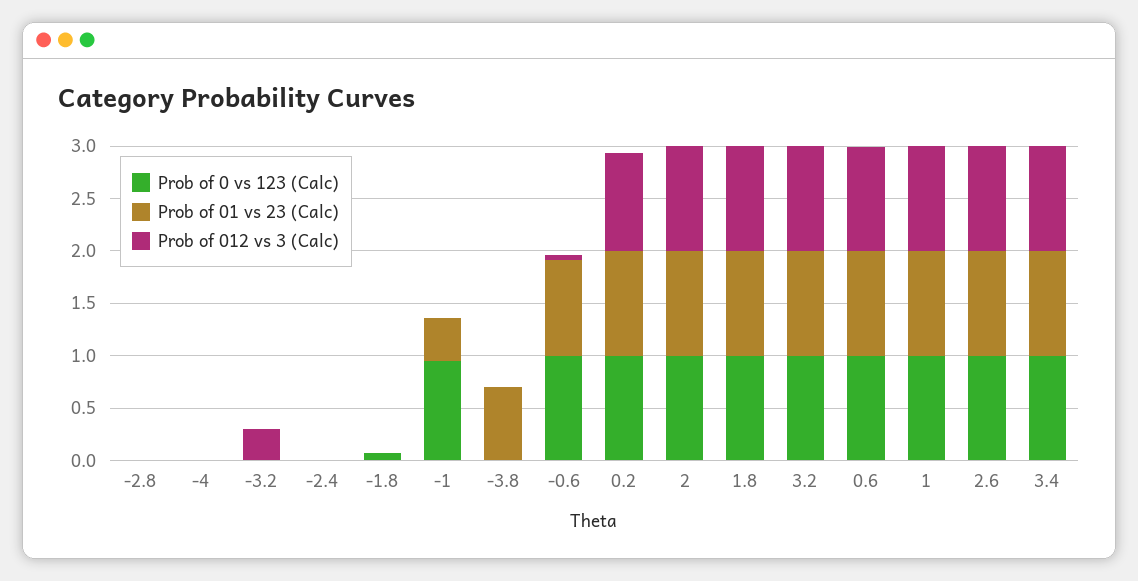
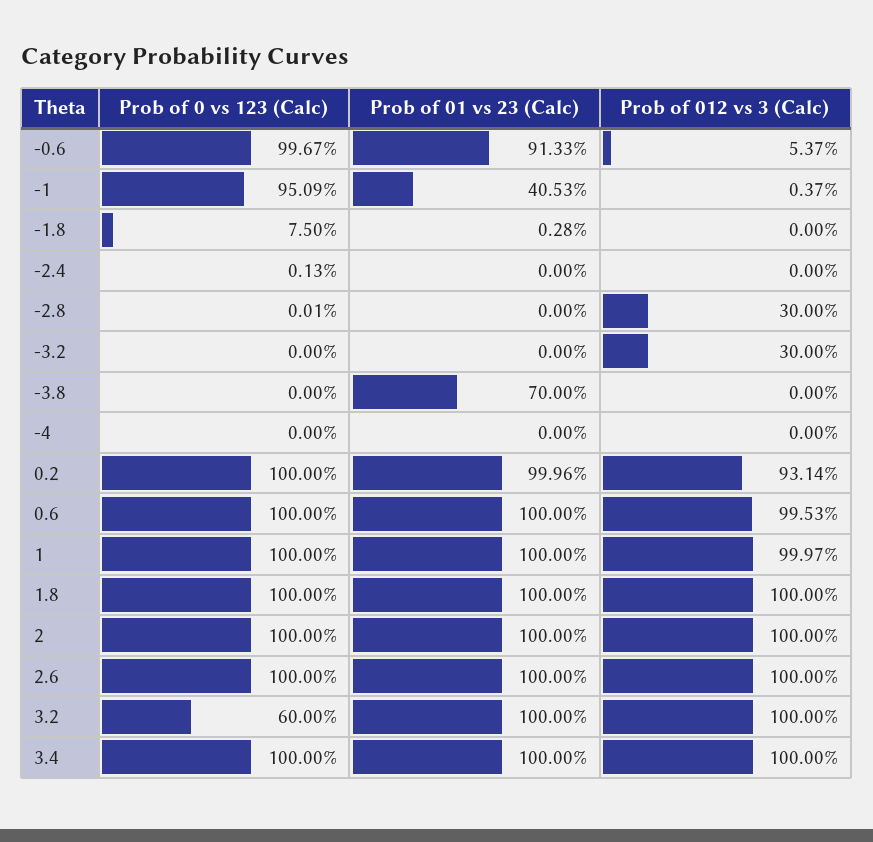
Prob of 012 vs 3 (Calc), -2.8: 0 -> 0.3
Prob of 0 vs 123 (Calc), 3.2: 1 -> 0.6

